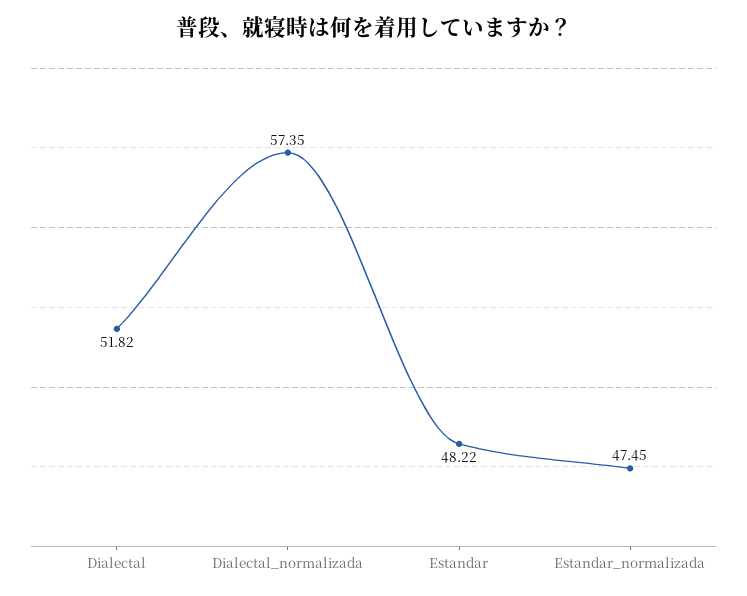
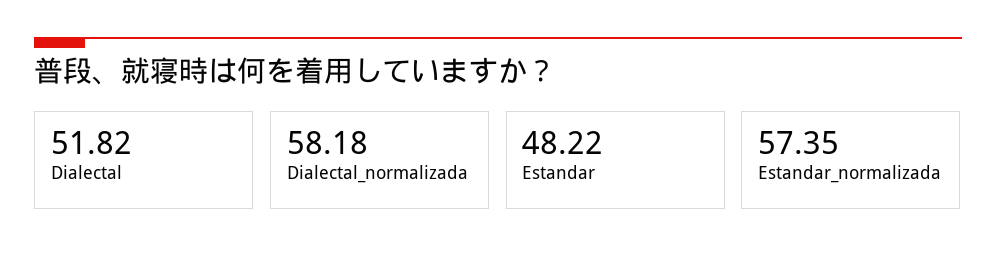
Dialectal_normalizada: 57.35 -> 58.18
Estandar_normalizada: 47.45 -> 57.35

